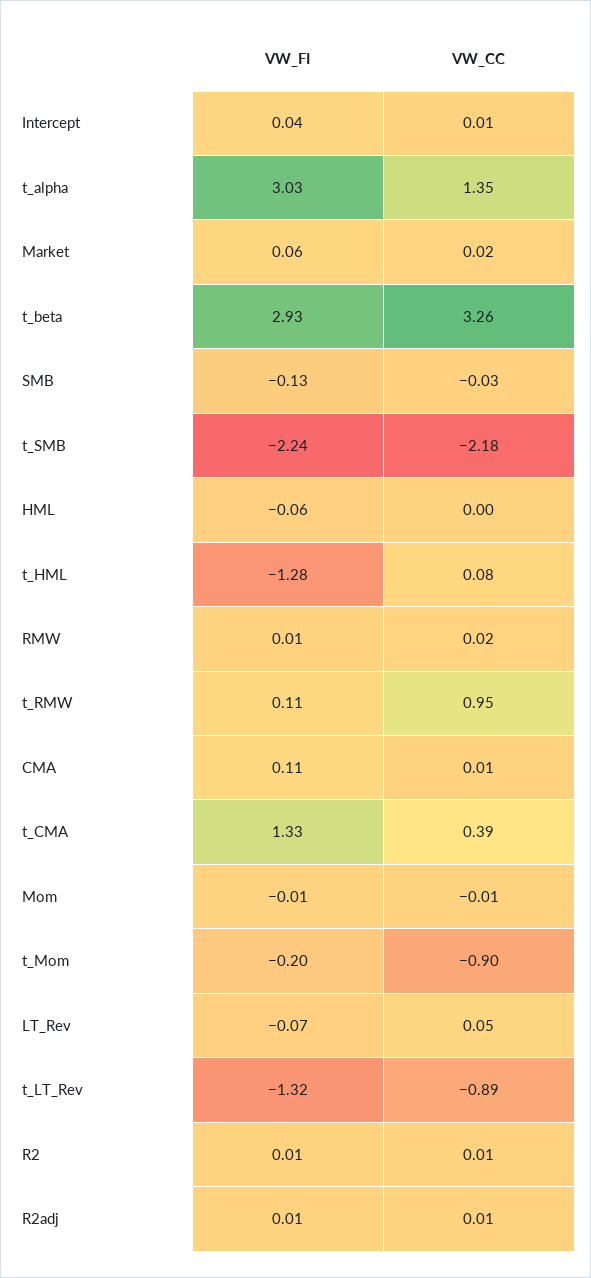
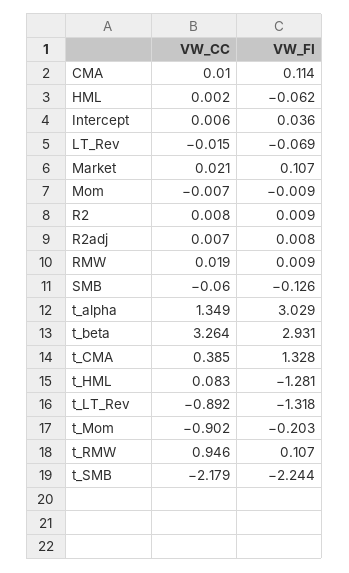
VW_FI, Market: 0.06 -> 0.107
VW_CC, SMB: -0.03 -> -0.06
VW_CC, LT_Rev: 0.05 -> -0.015

